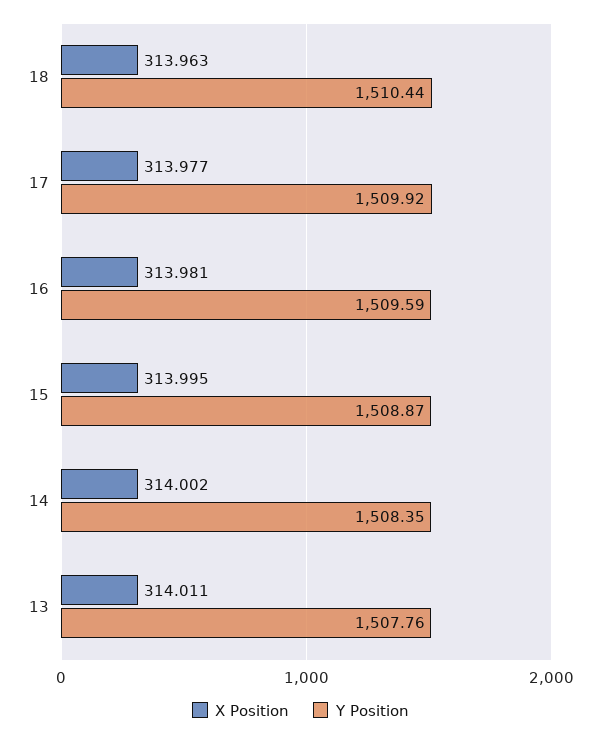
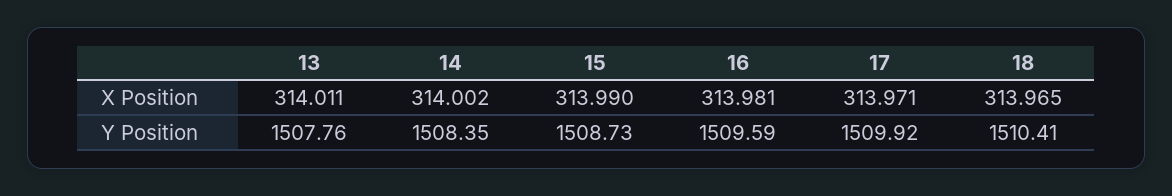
X Position, 18: 313.963 -> 313.965
Y Position, 18: 1510.44 -> 1510.41
X Position, 17: 313.977 -> 313.971
X Position, 15: 313.995 -> 313.99
Y Position, 15: 1508.87 -> 1508.73

